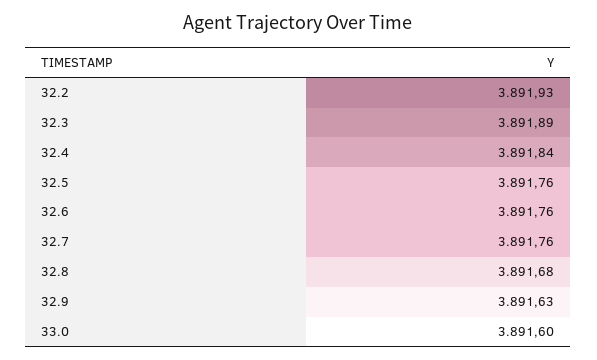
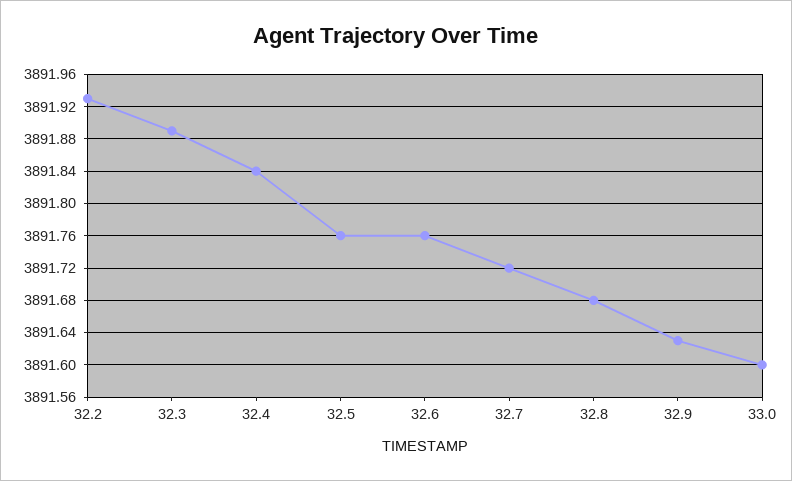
32.7: 3891.76 -> 3891.72

